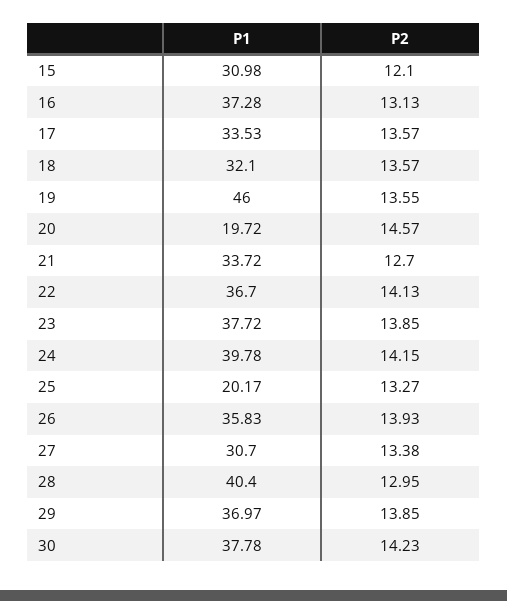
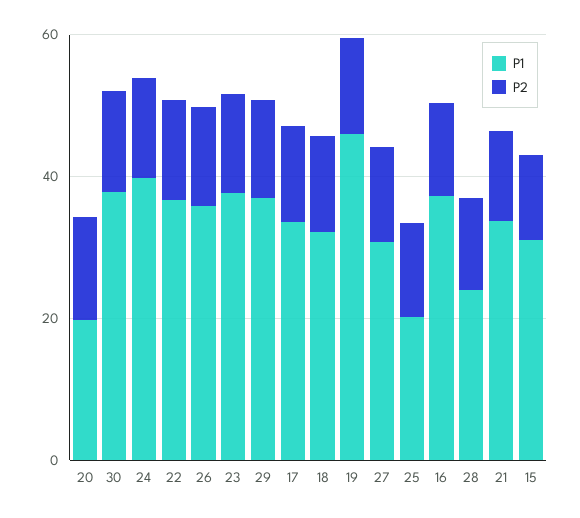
P1, 28: 40.4 -> 25

